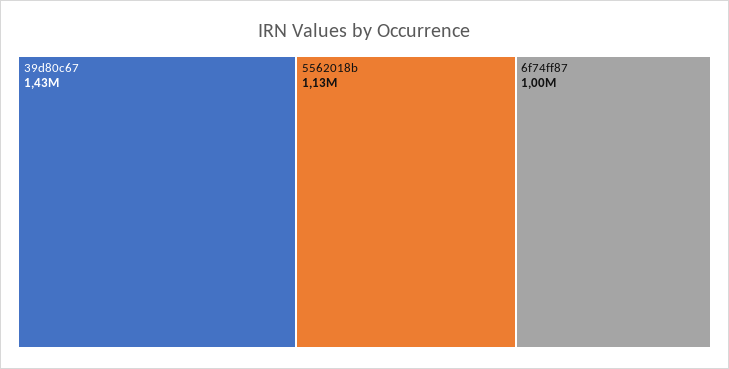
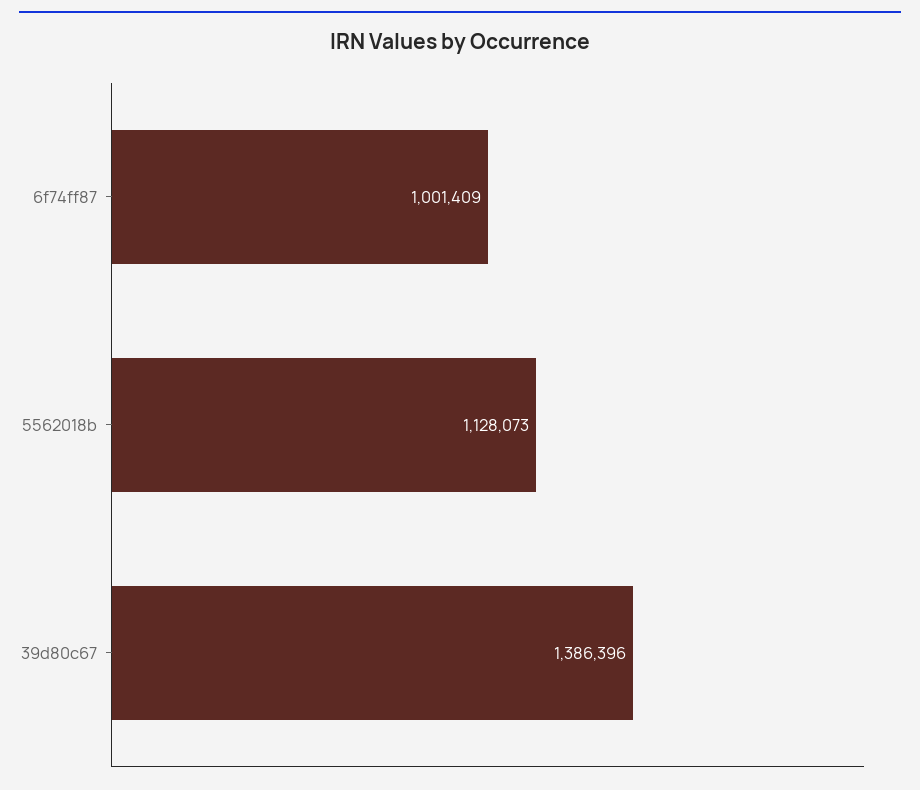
39d80c67: 1430000 -> 1386396

